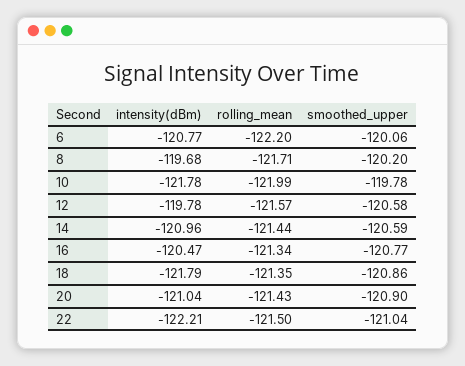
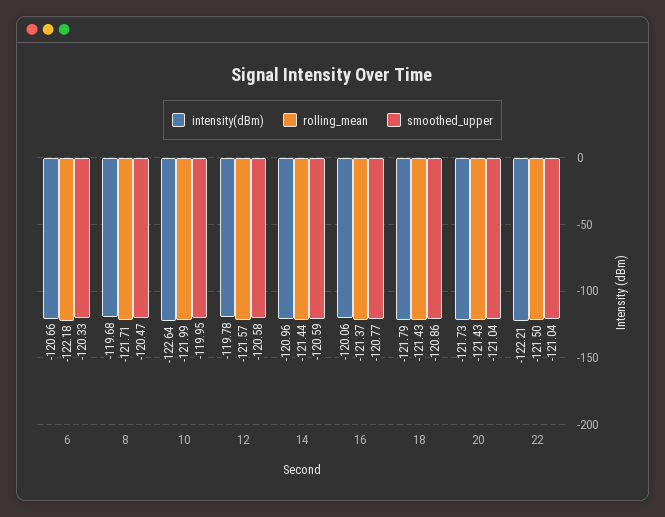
intensity(dBm), 6: -120.77 -> -120.66
rolling_mean, 6: -122.2 -> -122.18
smoothed_upper, 6: -120.06 -> -120.33
smoothed_upper, 8: -120.2 -> -120.47
intensity(dBm), 10: -121.78 -> -122.64
smoothed_upper, 10: -119.78 -> -119.95
intensity(dBm), 16: -120.47 -> -120.06
rolling_mean, 16: -121.34 -> -121.37
rolling_mean, 18: -121.35 -> -121.43
intensity(dBm), 20: -121.04 -> -121.73
smoothed_upper, 20: -120.9 -> -121.04

